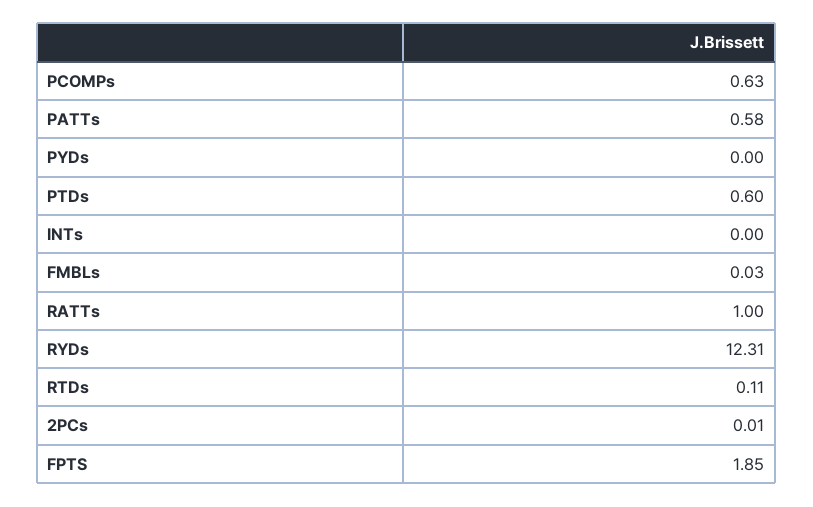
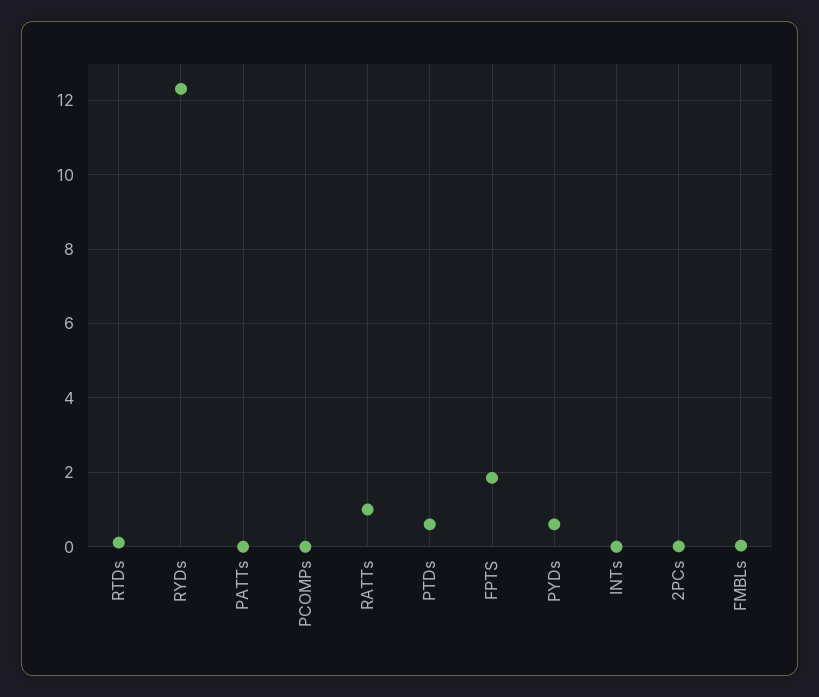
PCOMPs: 0.63 -> 0
PATTs: 0.58 -> 0
PYDs: 0 -> 0.6

